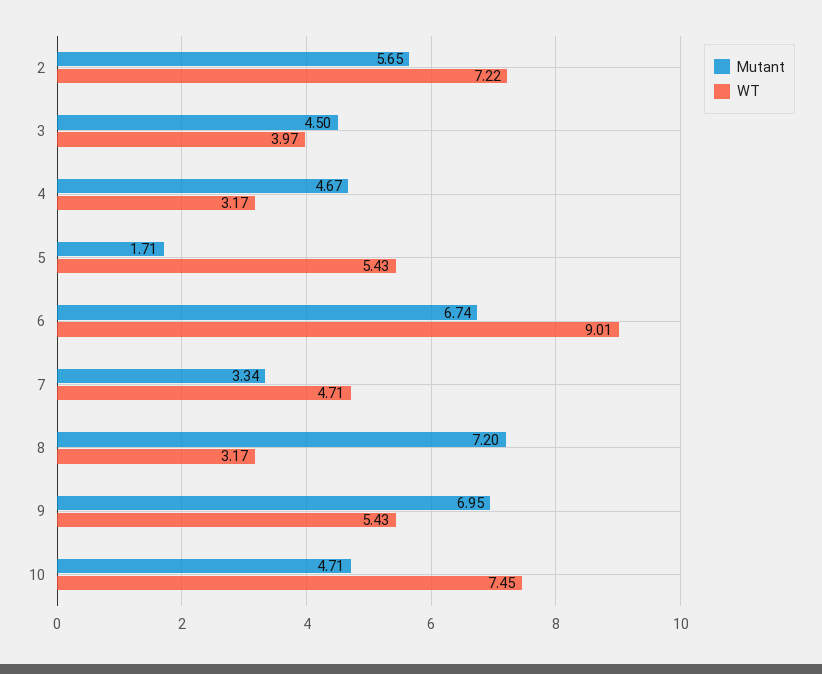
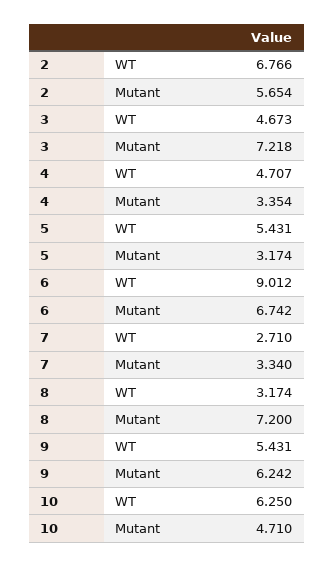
WT, 2: 7.22 -> 6.766
Mutant, 3: 4.5 -> 7.218
WT, 3: 3.97 -> 4.673
Mutant, 4: 4.67 -> 3.354
WT, 4: 3.17 -> 4.707
Mutant, 5: 1.71 -> 3.174
WT, 7: 4.71 -> 2.71
Mutant, 9: 6.95 -> 6.242
WT, 10: 7.45 -> 6.25

